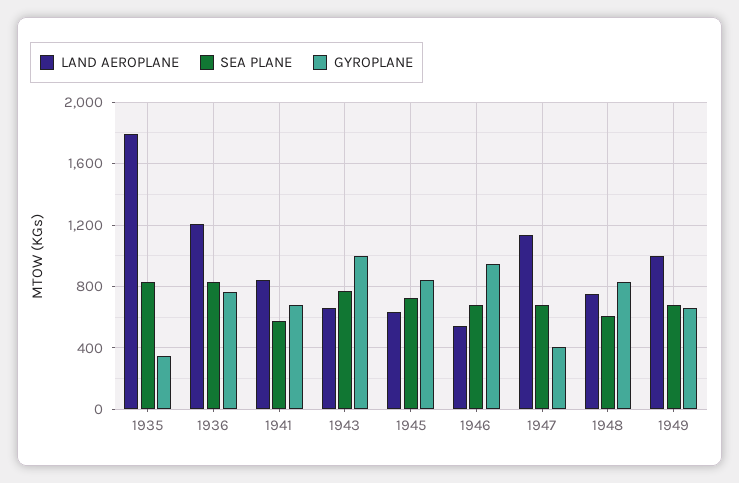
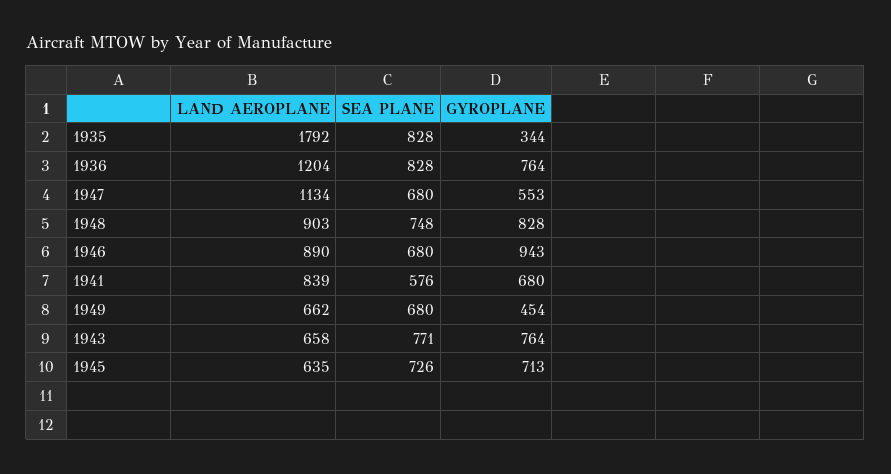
GYROPLANE, 1943: 1000 -> 764
GYROPLANE, 1945: 850 -> 713
LAND AEROPLANE, 1946: 550 -> 890
GYROPLANE, 1947: 400 -> 553
LAND AEROPLANE, 1948: 750 -> 903
SEA PLANE, 1948: 600 -> 748
LAND AEROPLANE, 1949: 1000 -> 662
GYROPLANE, 1949: 650 -> 454

